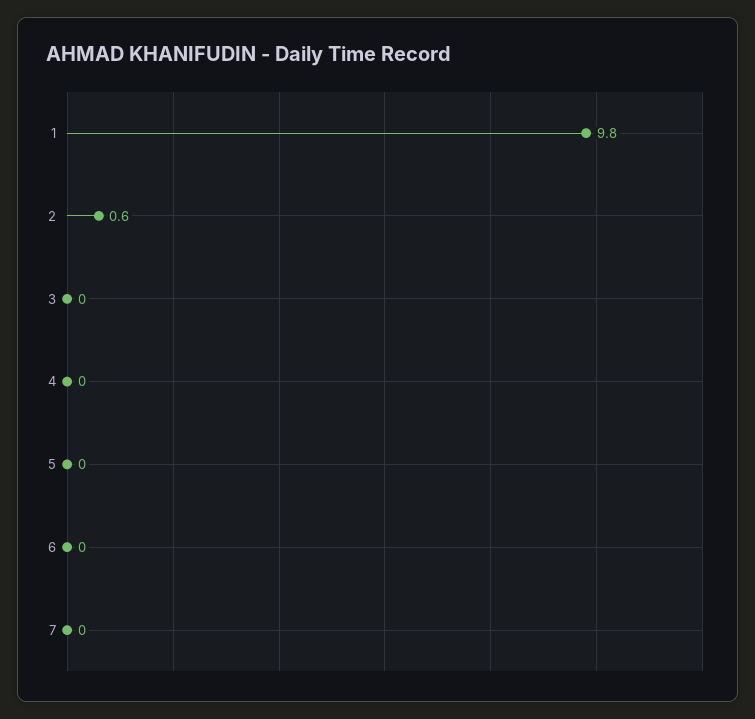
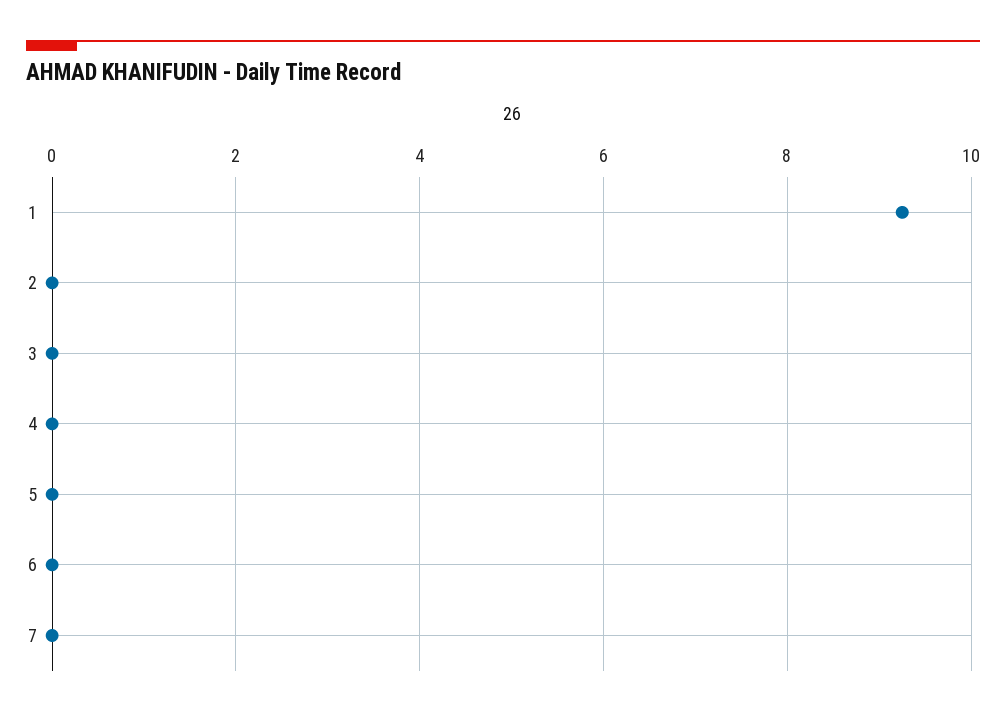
1: 9.8 -> 9.2
2: 0.6 -> 0

